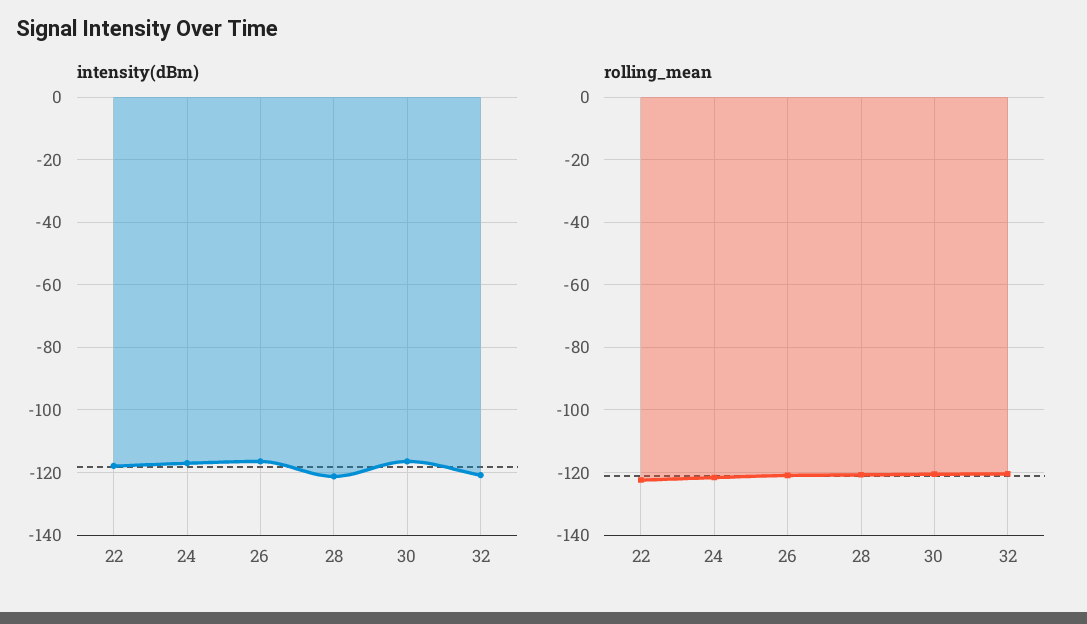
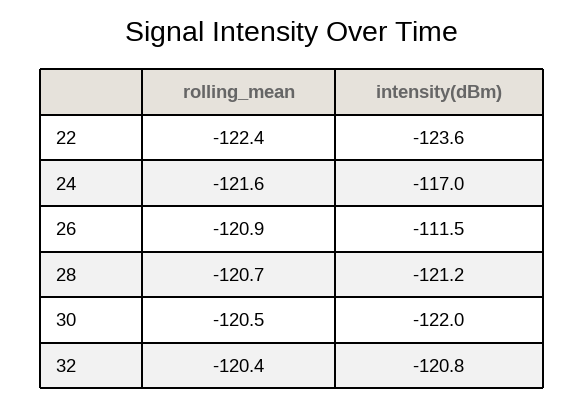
intensity(dBm), 22: -118 -> -123.6
intensity(dBm), 26: -116 -> -111.5
intensity(dBm), 30: -116 -> -122

